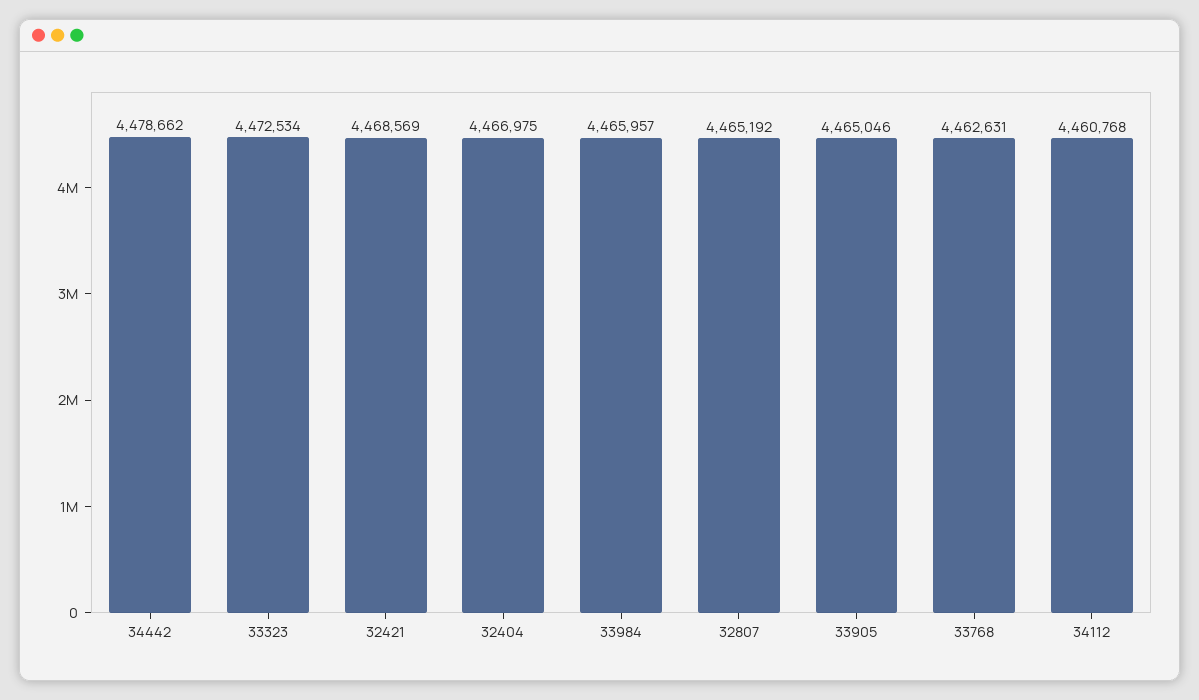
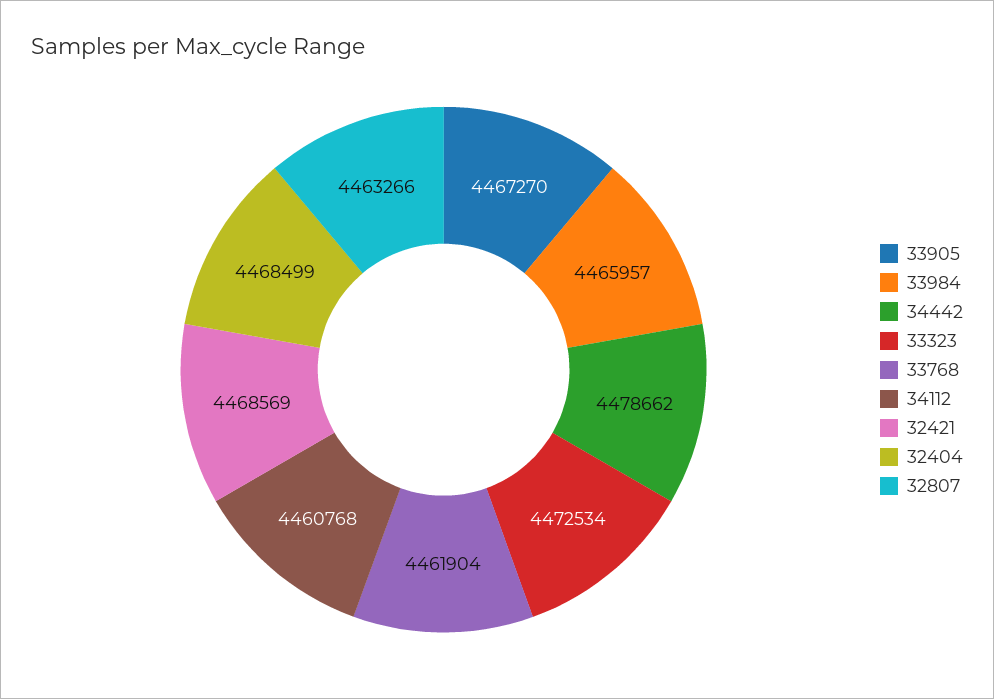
32404: 4466975 -> 4468499
32807: 4465192 -> 4463266
33905: 4465046 -> 4467270
33768: 4462631 -> 4461904

